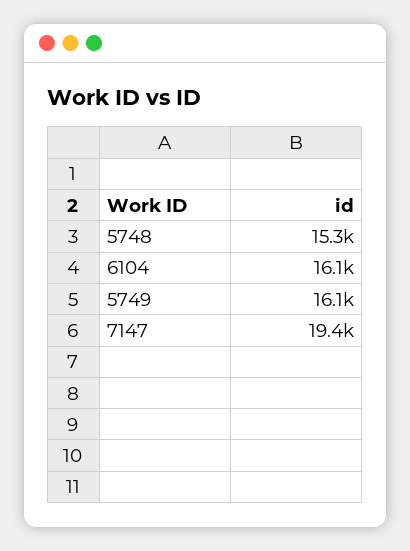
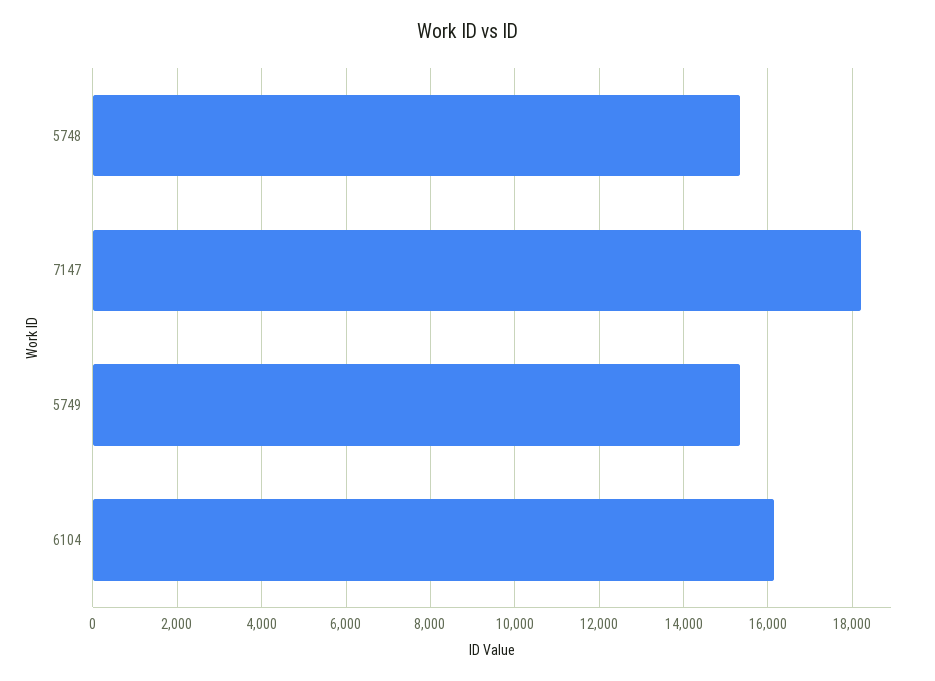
5749: 16100 -> 15400
7147: 19400 -> 18200

